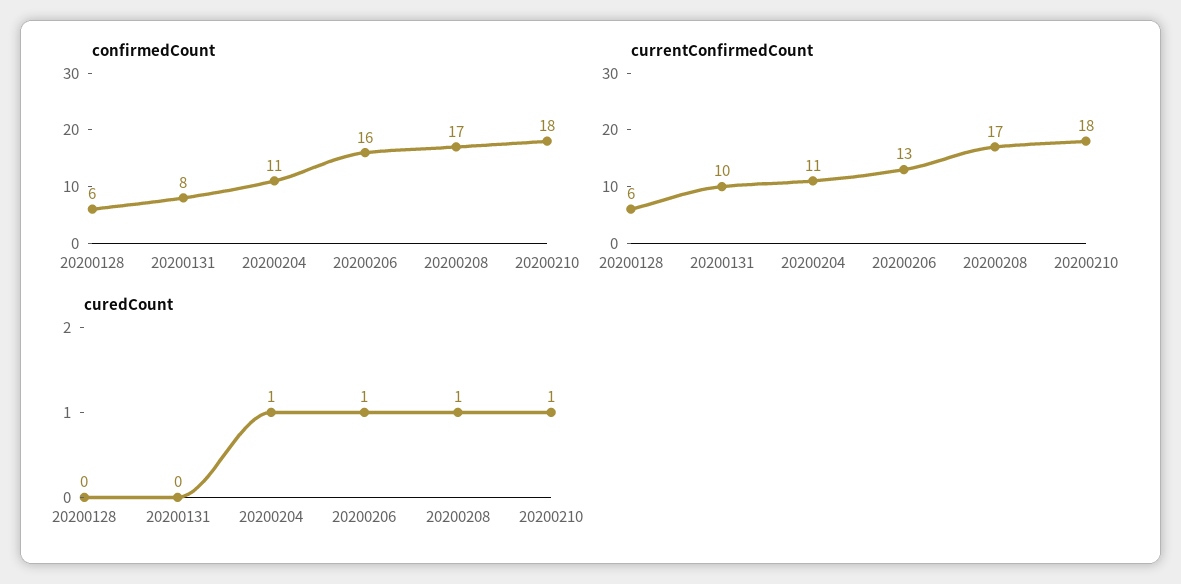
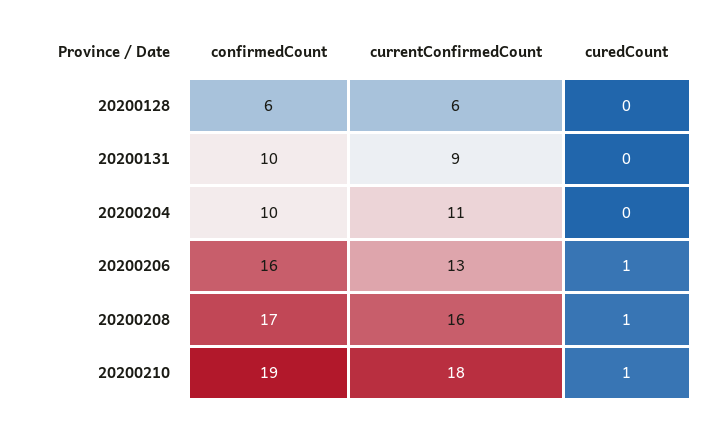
confirmedCount, 20200131: 8 -> 10
confirmedCount, 20200204: 11 -> 10
confirmedCount, 20200210: 18 -> 19
currentConfirmedCount, 20200131: 10 -> 9
currentConfirmedCount, 20200208: 17 -> 16
curedCount, 20200204: 1 -> 0

